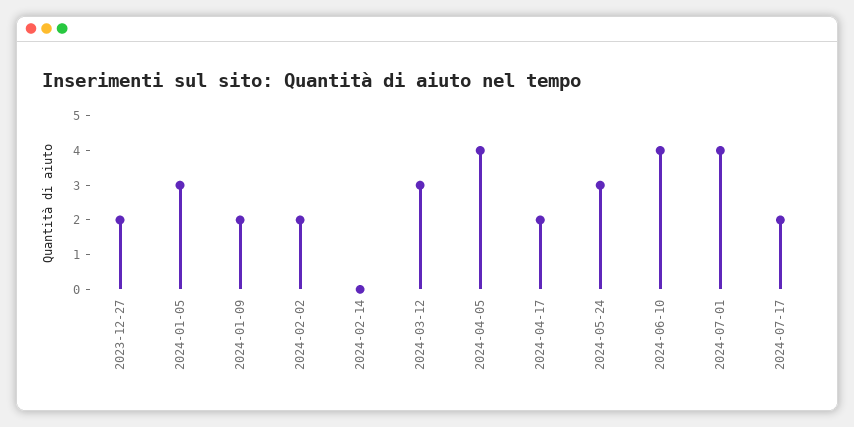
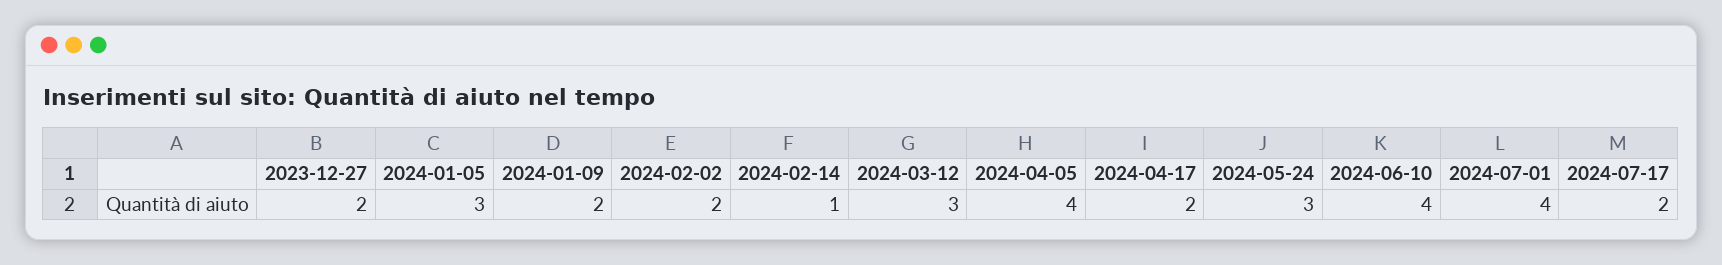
2024-02-14: 0 -> 1

